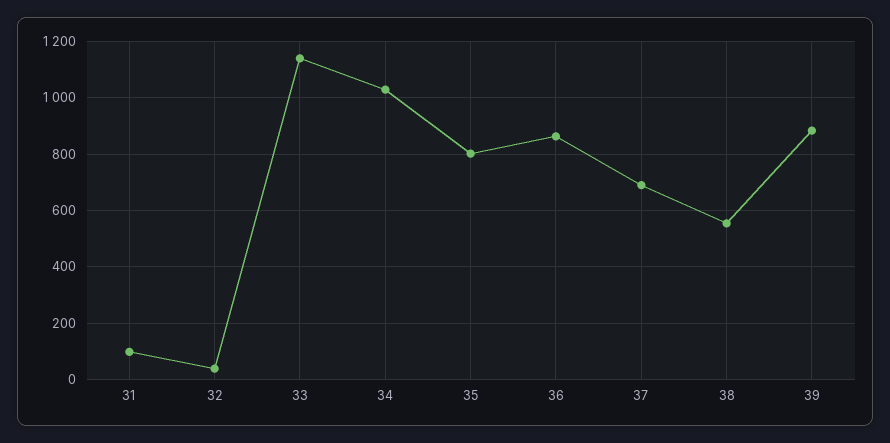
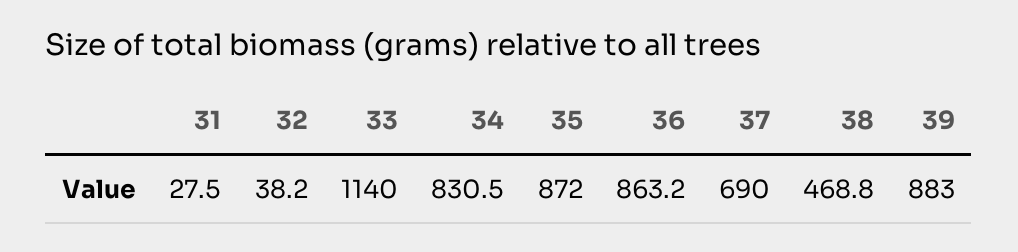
31: 100 -> 27.5
34: 1025 -> 830.5
35: 800 -> 872
38: 550 -> 468.8

